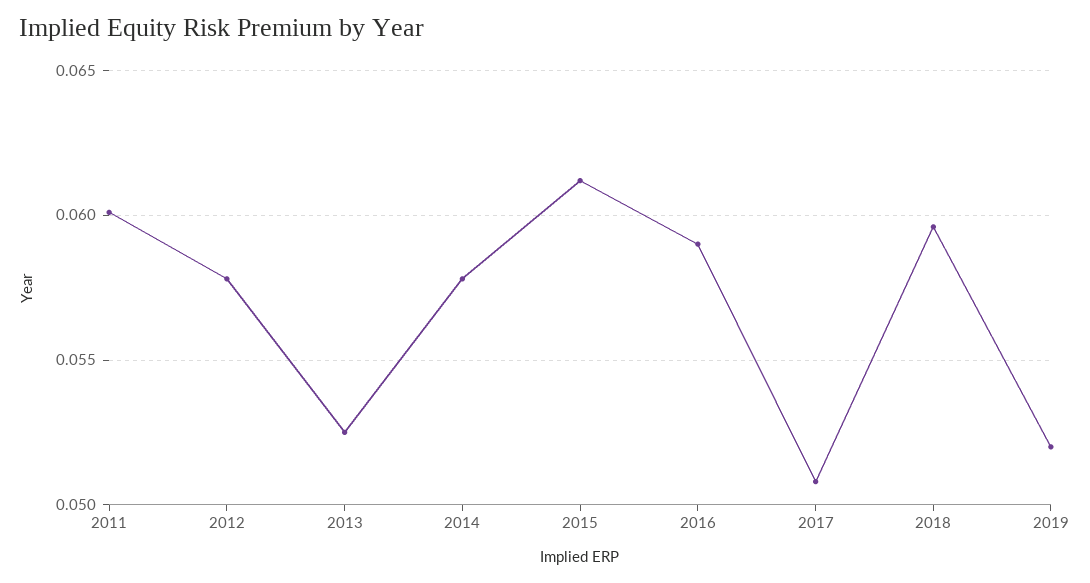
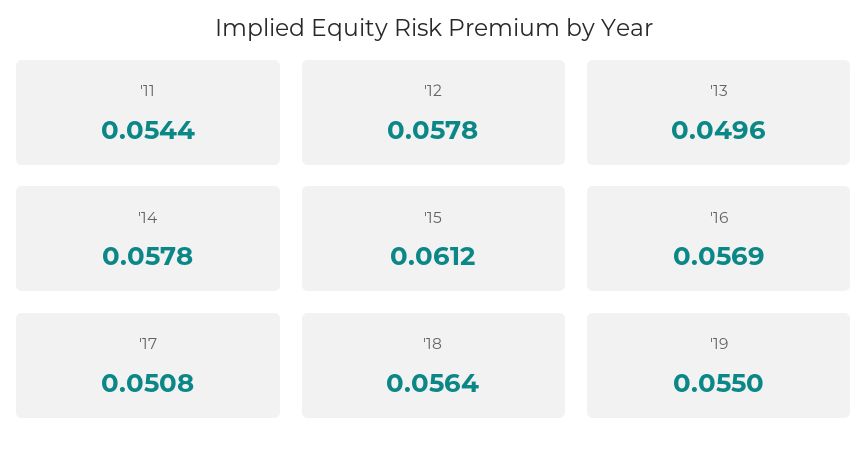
2011: 0.06 -> 0.0544
2013: 0.0525 -> 0.0496
2016: 0.059 -> 0.0569
2018: 0.0595 -> 0.0564
2019: 0.052 -> 0.055

